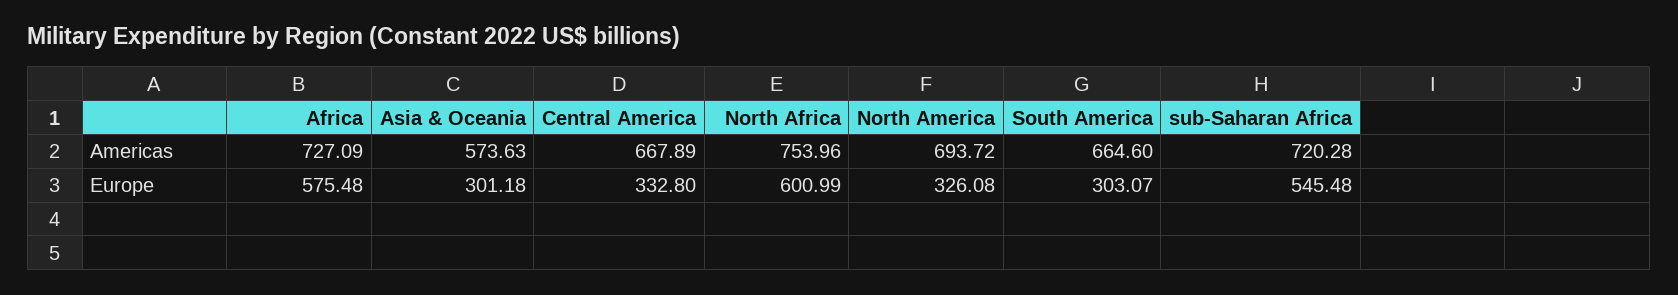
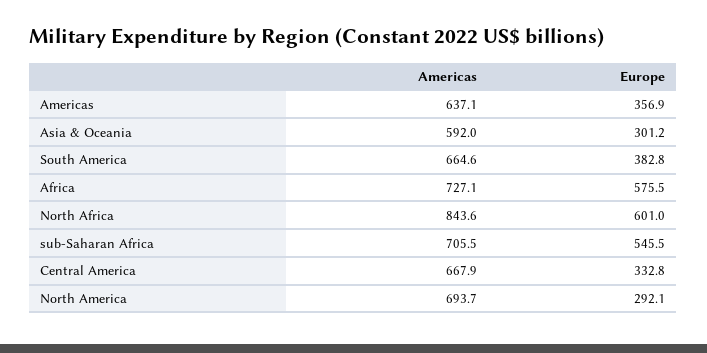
Asia & Oceania, Americas: 573.63 -> 592
North Africa, Americas: 753.96 -> 843.6
sub-Saharan Africa, Americas: 720.28 -> 705.5
North America, Europe: 326.08 -> 292.1
South America, Europe: 303.07 -> 382.8
Americas, Americas: none -> 637.1
Americas, Europe: none -> 356.9

